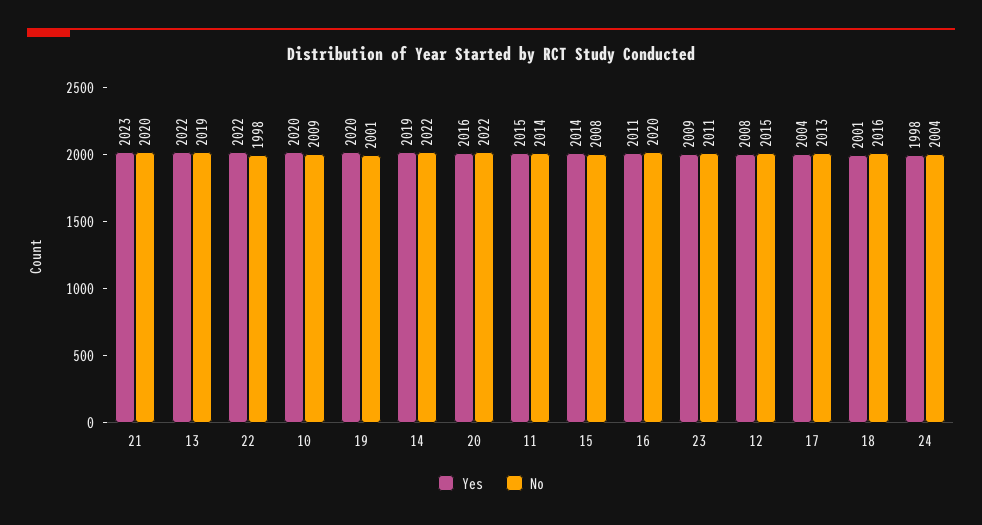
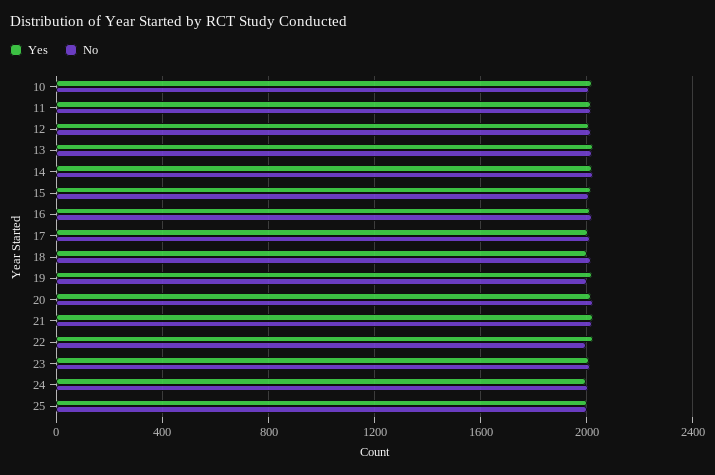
Yes, 25: none -> 2000
No, 25: none -> 2000

